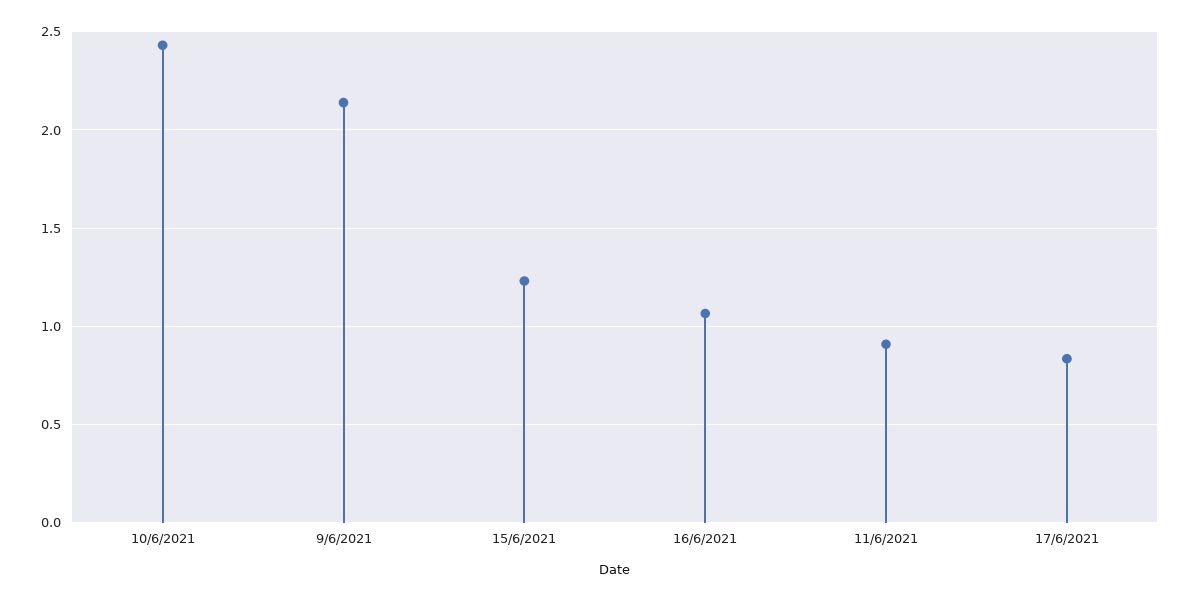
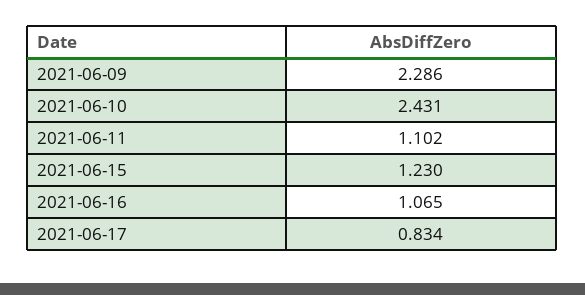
9/6/2021: 2.15 -> 2.286
11/6/2021: 0.9 -> 1.102

